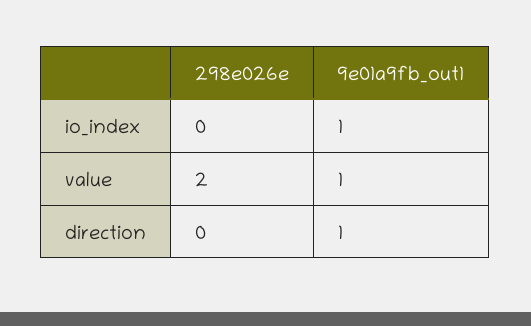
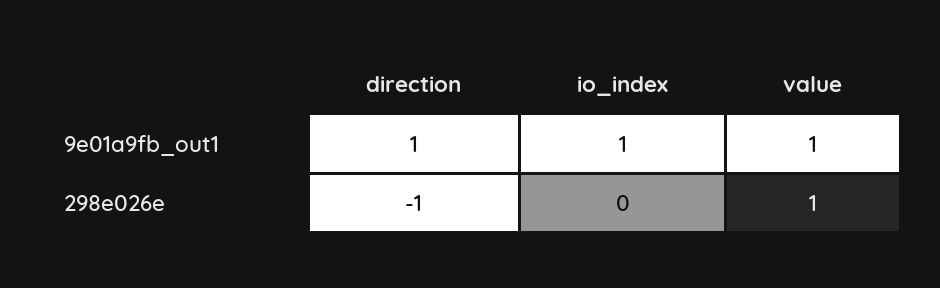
298e026e, value: 2 -> 1
298e026e, direction: 0 -> -1

